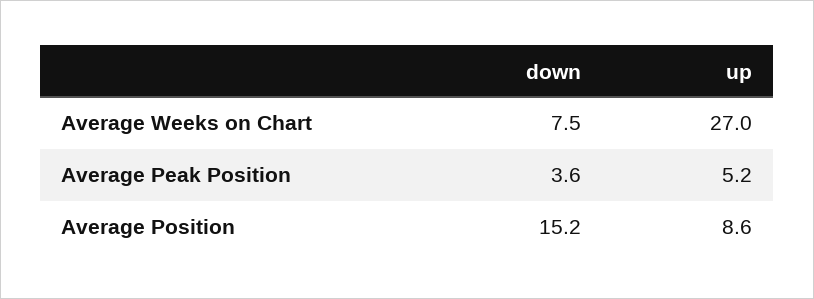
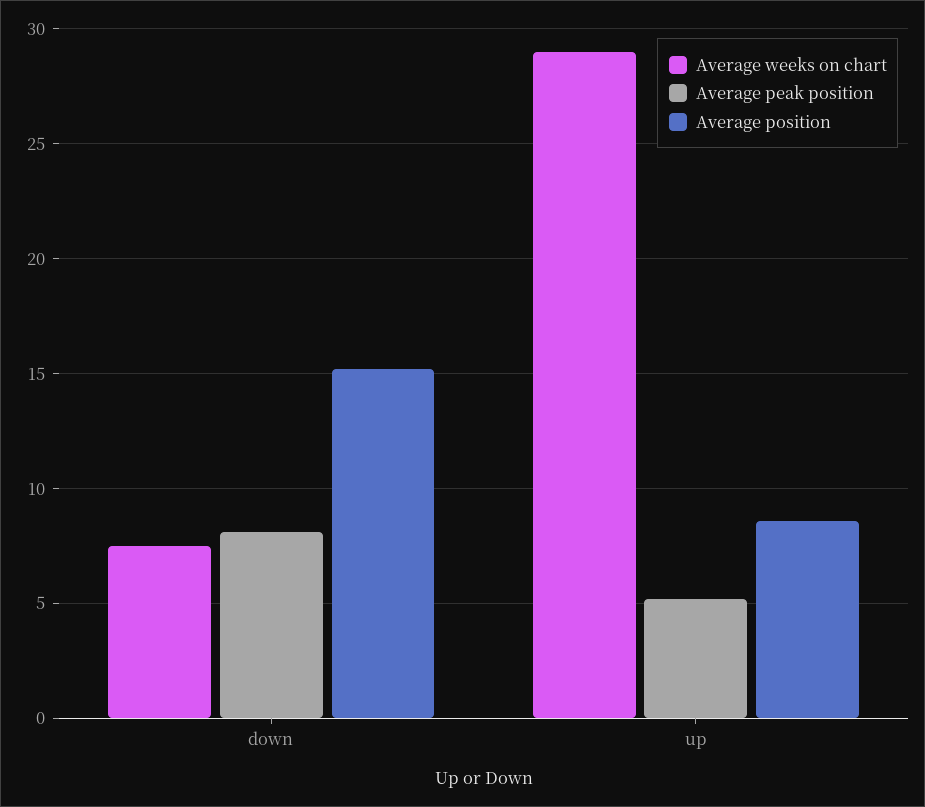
Average Weeks on Chart, up: 27 -> 29
Average Peak Position, down: 3.6 -> 8

